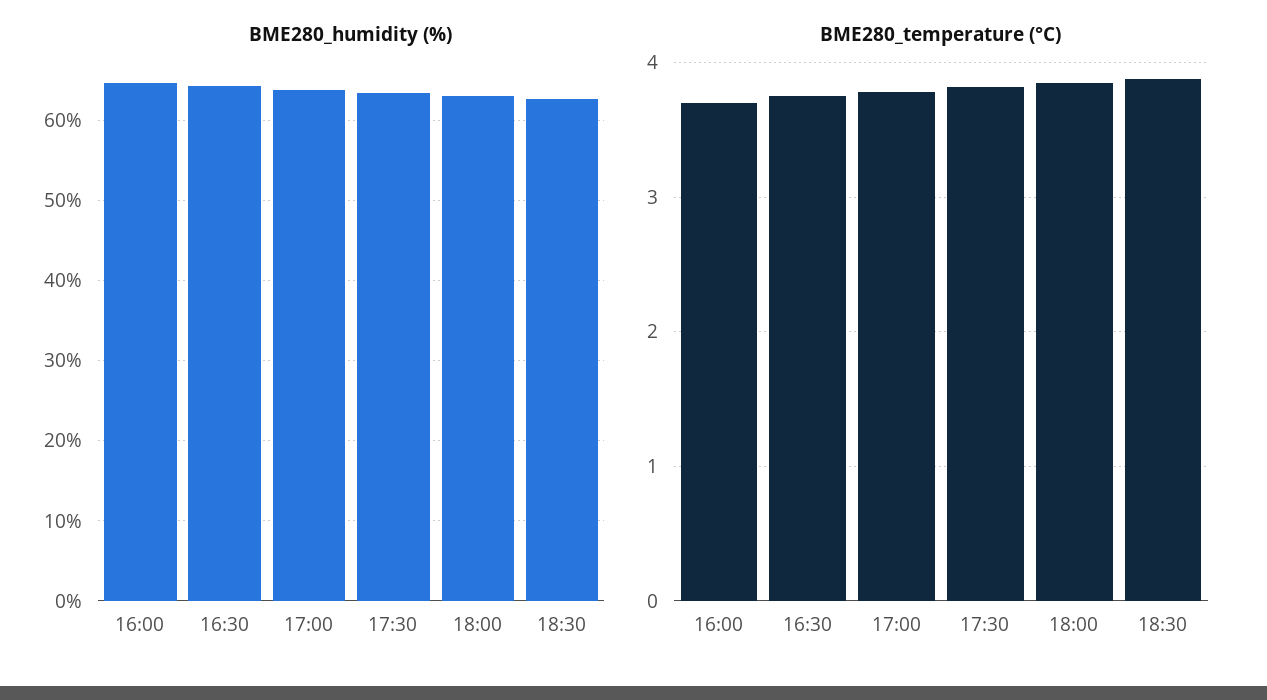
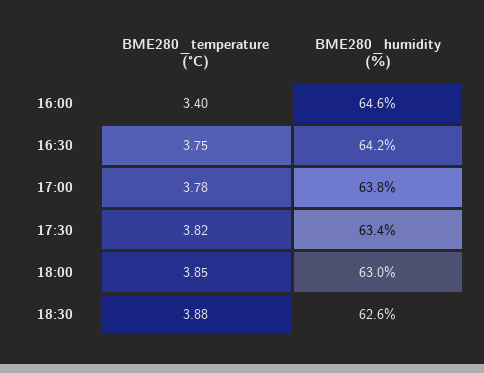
BME280_temperature (°C), 16:00: 3.7 -> 3.4

